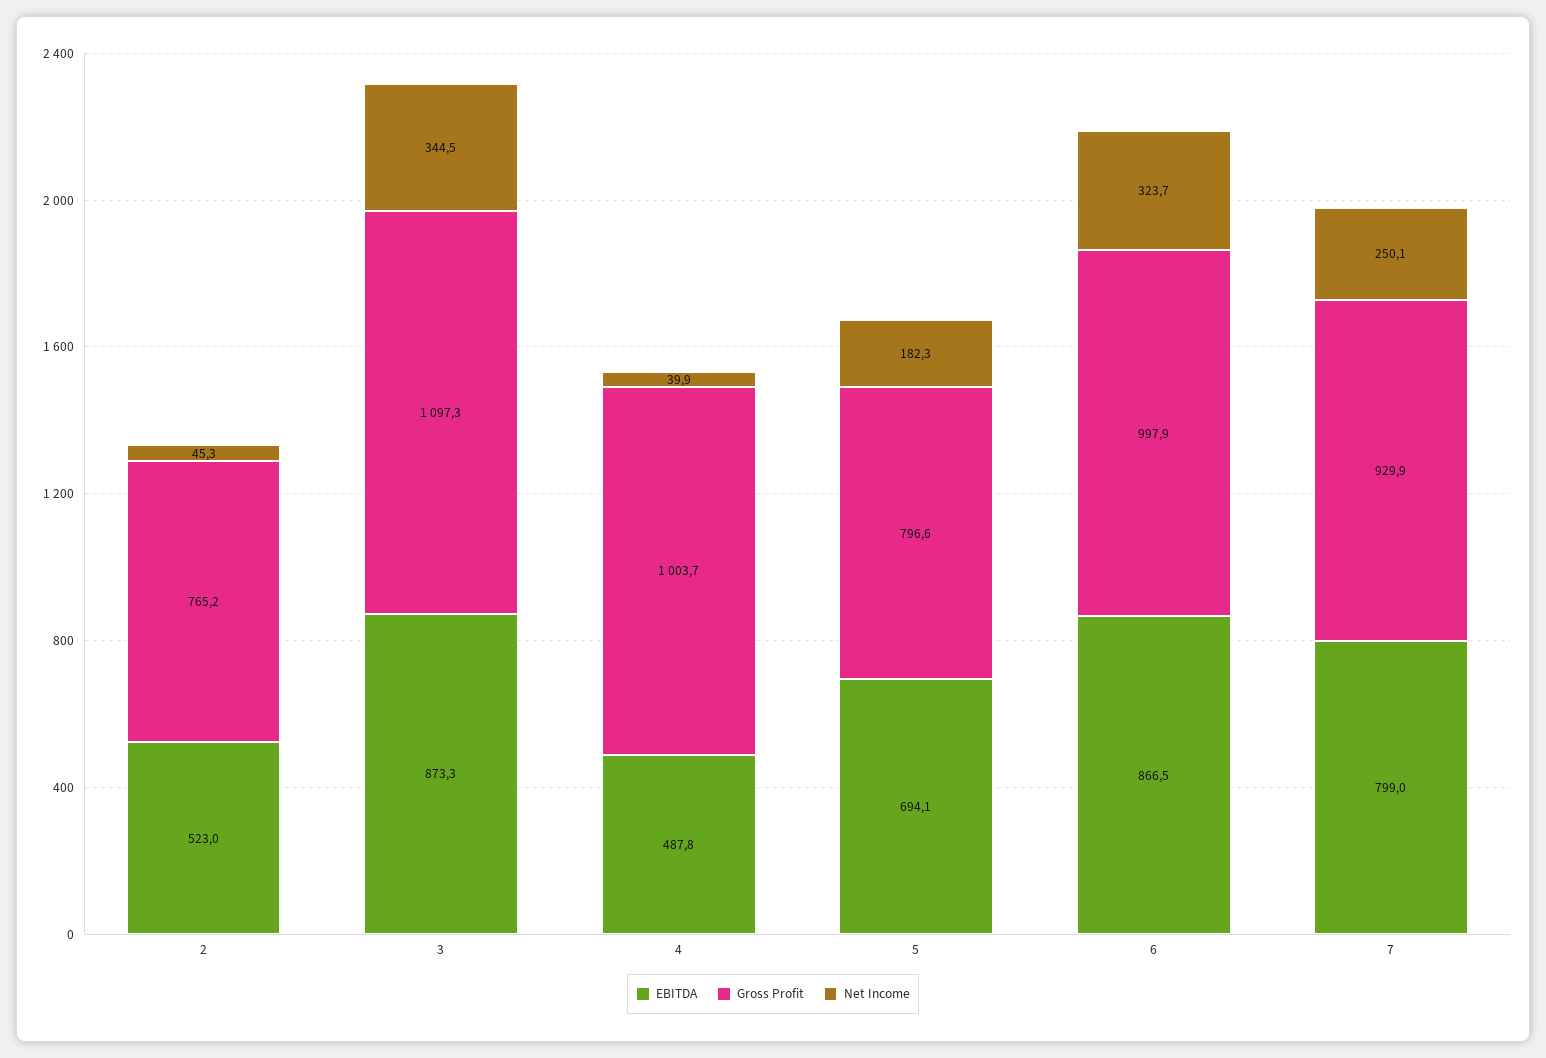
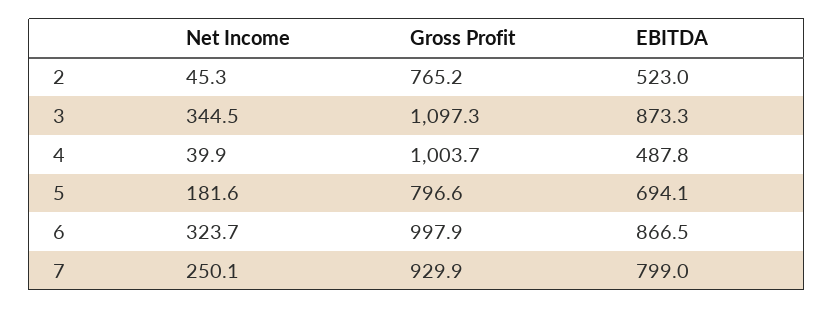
Net Income, 5: 182.3 -> 181.6

